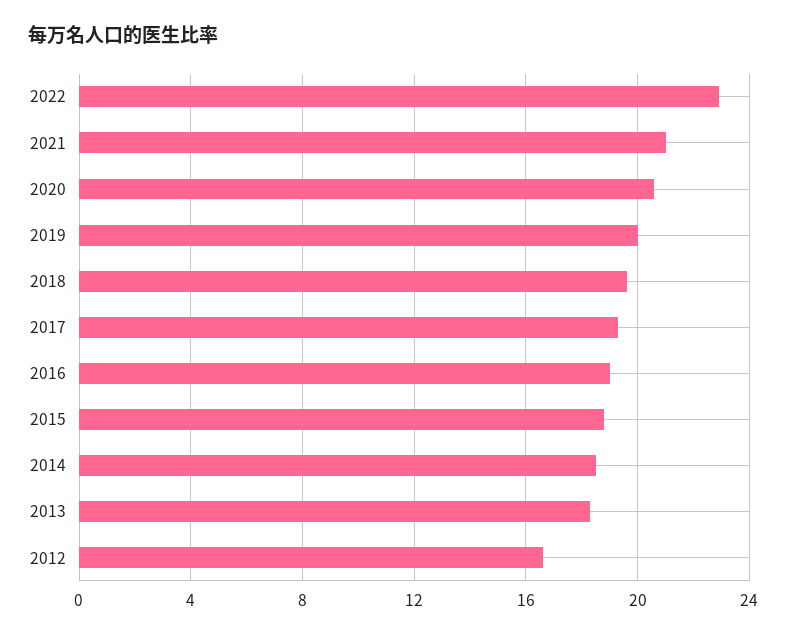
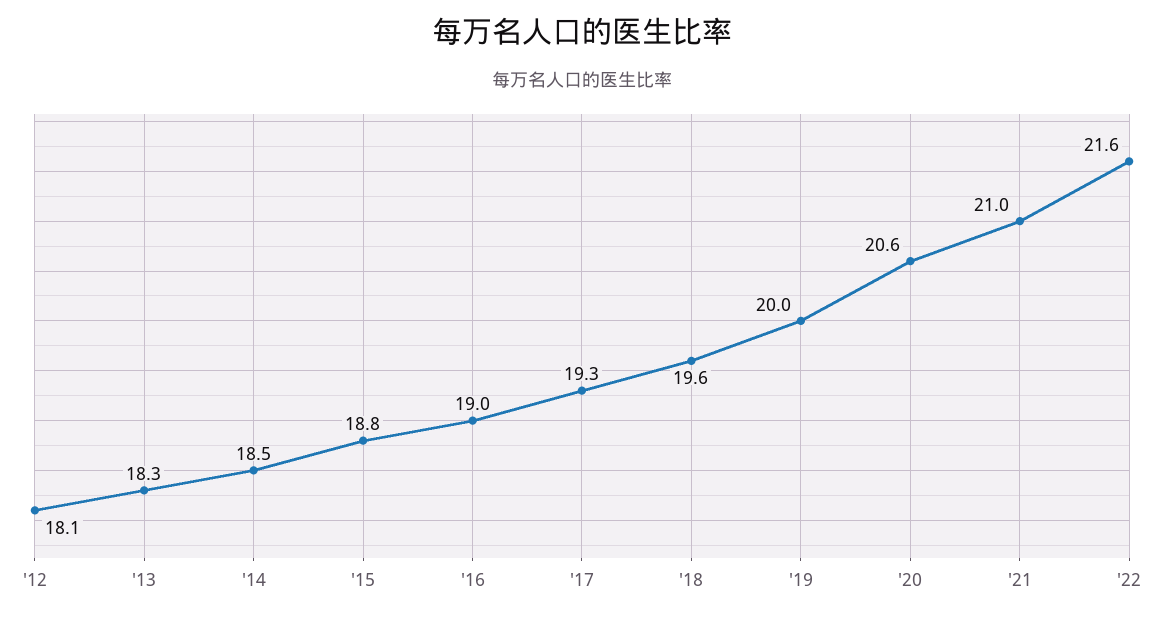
2022: 23 -> 21.6
2012: 16.5 -> 18.1

